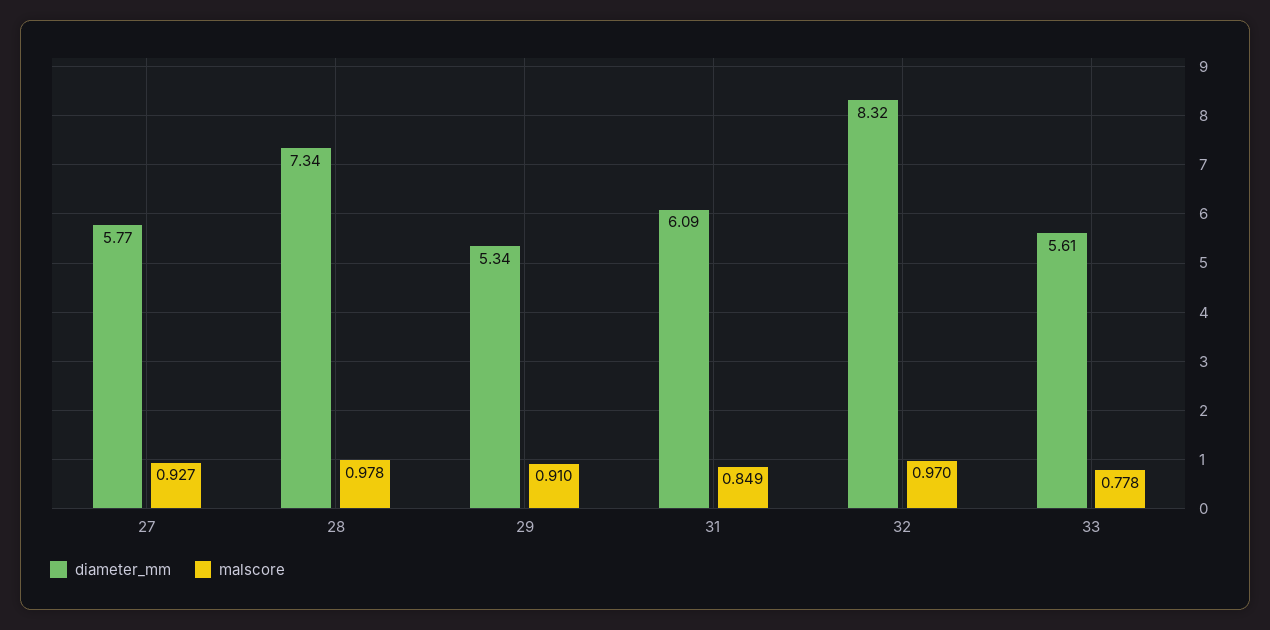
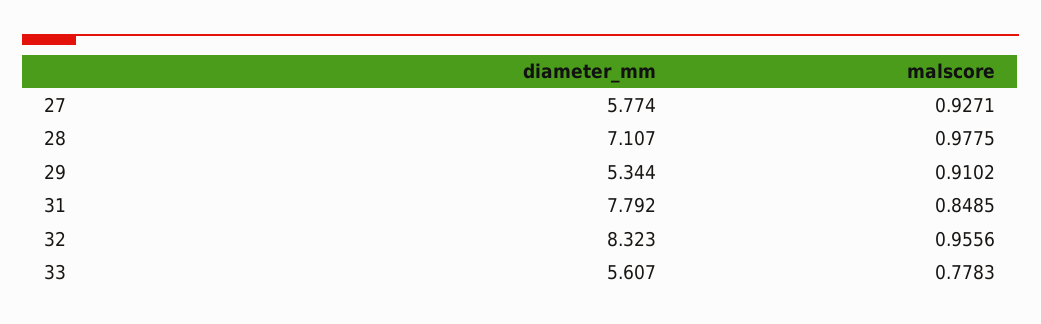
diameter_mm, 28: 7.34 -> 7.107
diameter_mm, 31: 6.09 -> 7.792
malscore, 32: 0.97 -> 0.9556

